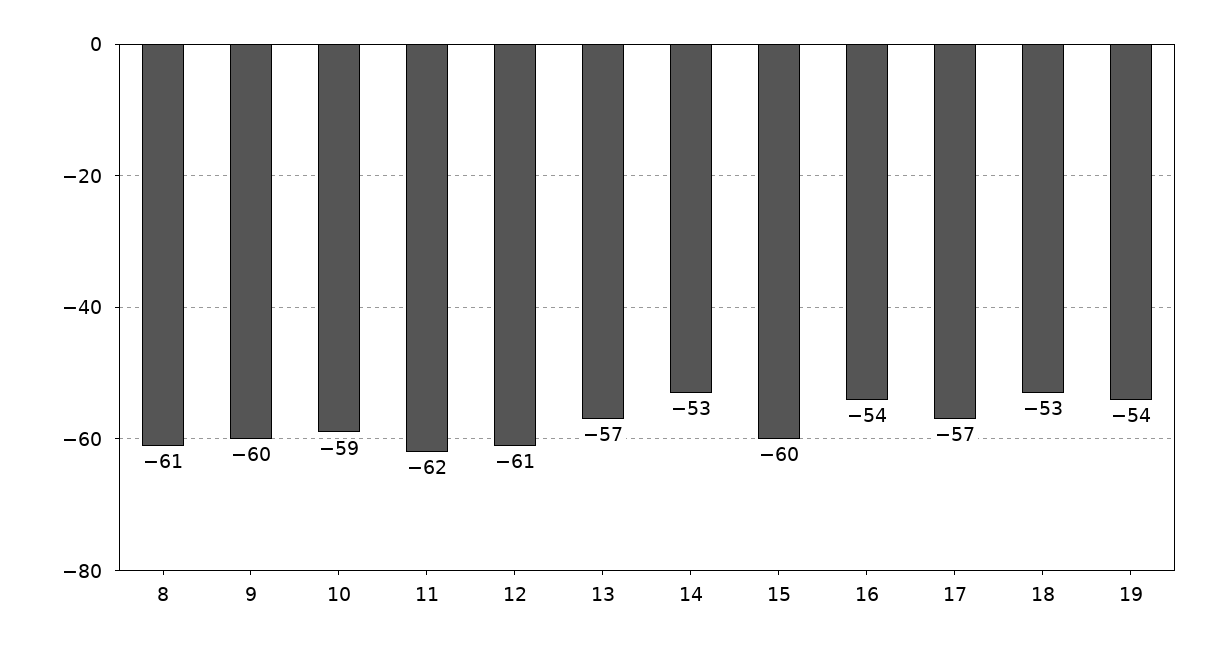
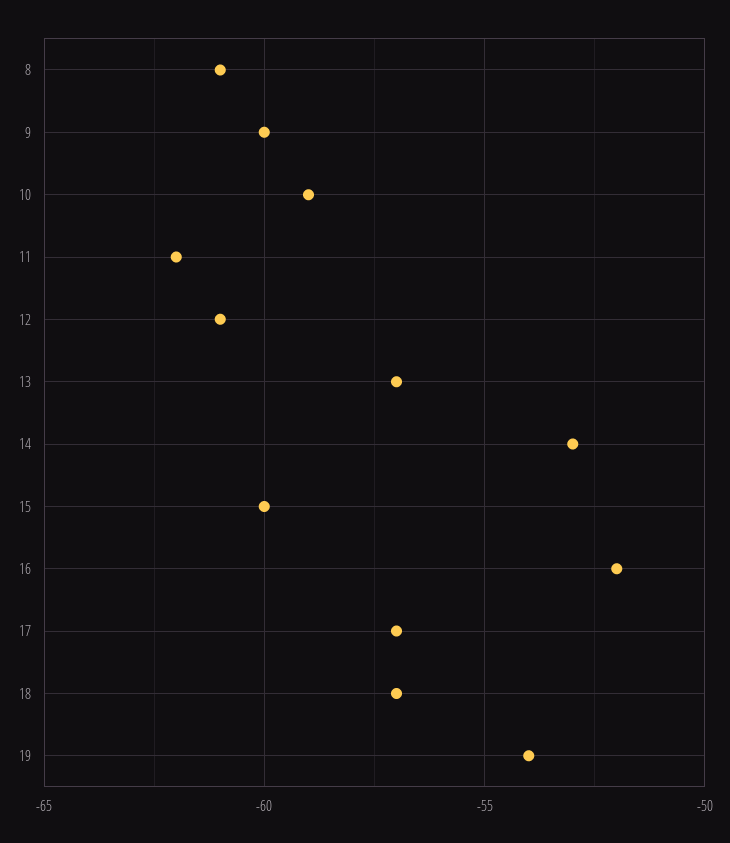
16: -54 -> -52
18: -53 -> -57

